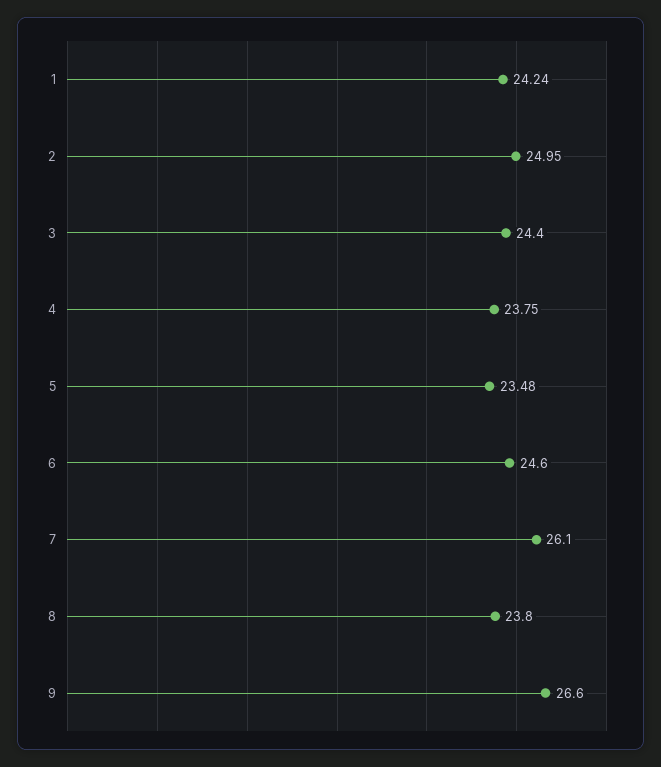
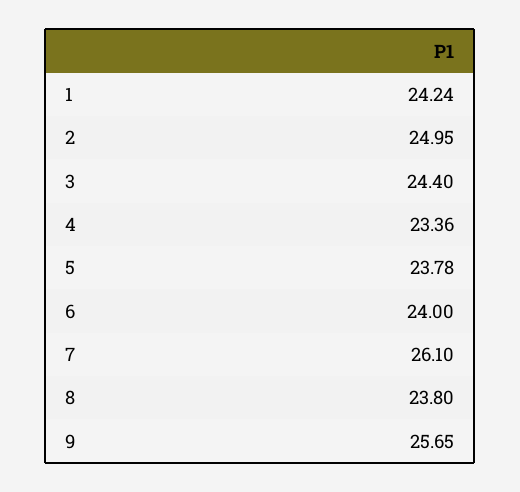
4: 23.75 -> 23.36
5: 23.48 -> 23.78
6: 24.6 -> 24
9: 26.6 -> 25.65

